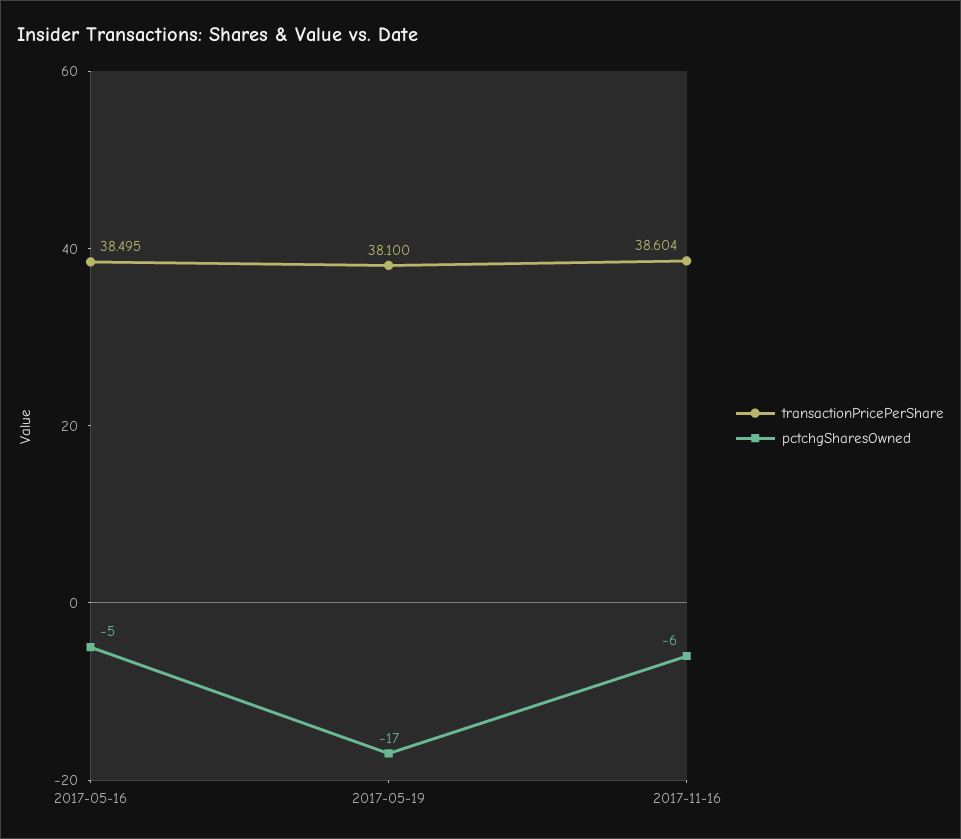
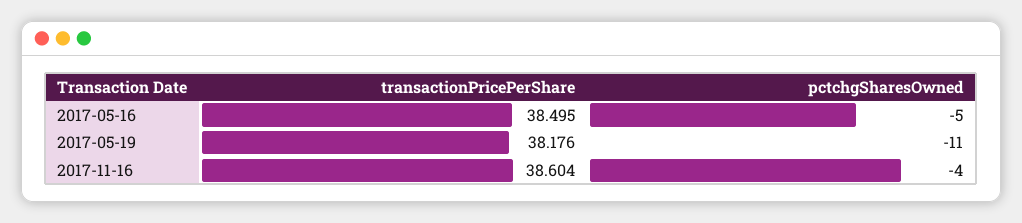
transactionPricePerShare, 2017-05-19: 38.1 -> 38.176
pctchgSharesOwned, 2017-05-19: -17 -> -11
pctchgSharesOwned, 2017-11-16: -6 -> -4

